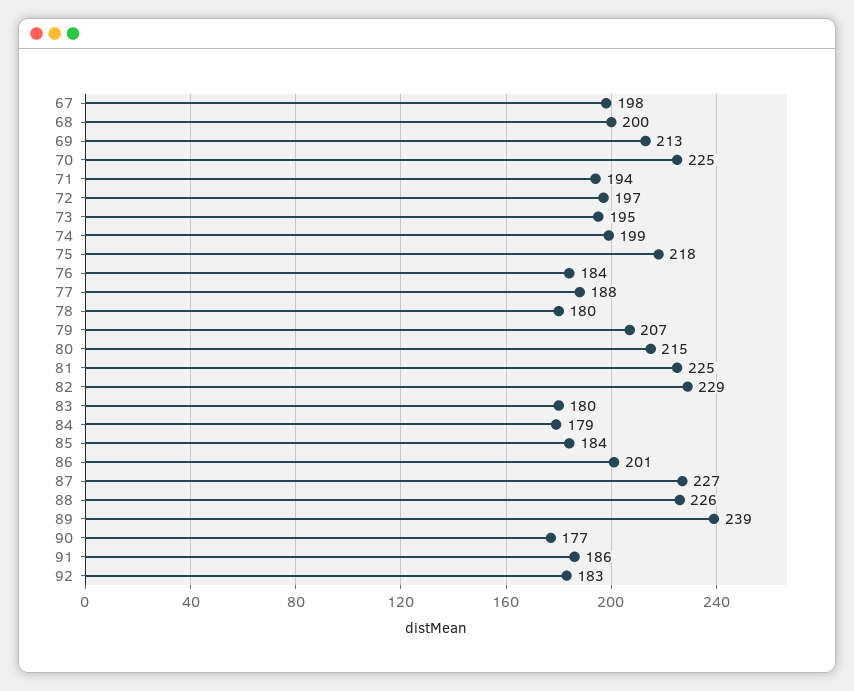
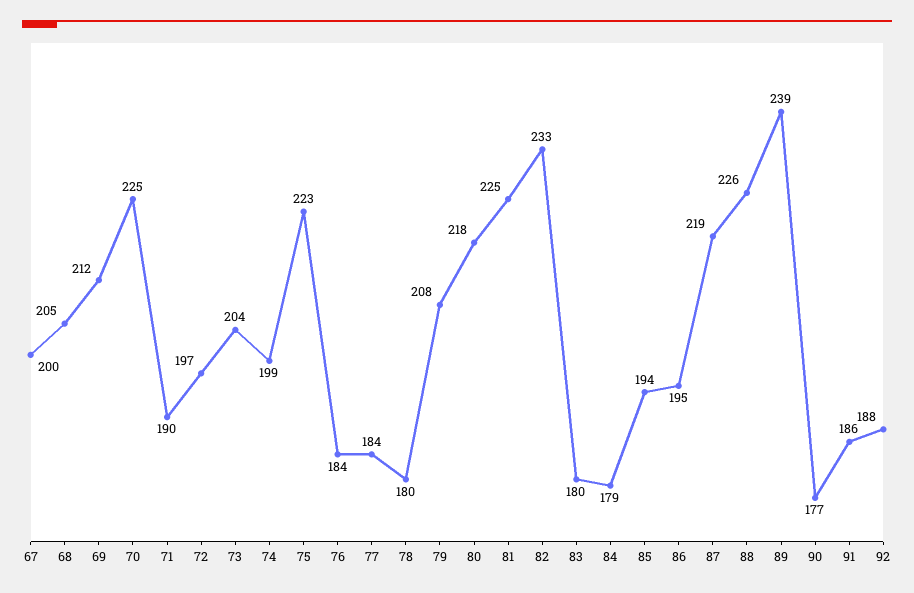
67: 198 -> 200
68: 200 -> 205
69: 213 -> 212
71: 194 -> 190
73: 195 -> 204
75: 218 -> 223
77: 188 -> 184
79: 207 -> 208
80: 215 -> 218
82: 229 -> 233
85: 184 -> 194
86: 201 -> 195
87: 227 -> 219
92: 183 -> 188

